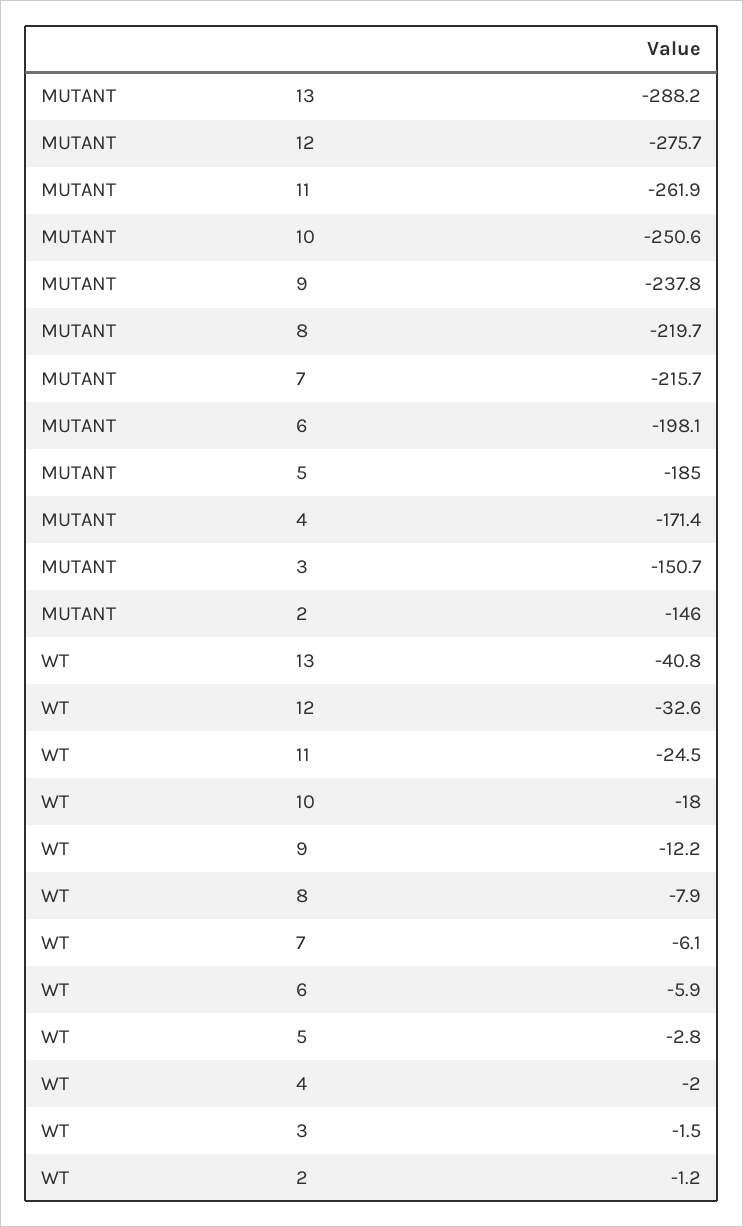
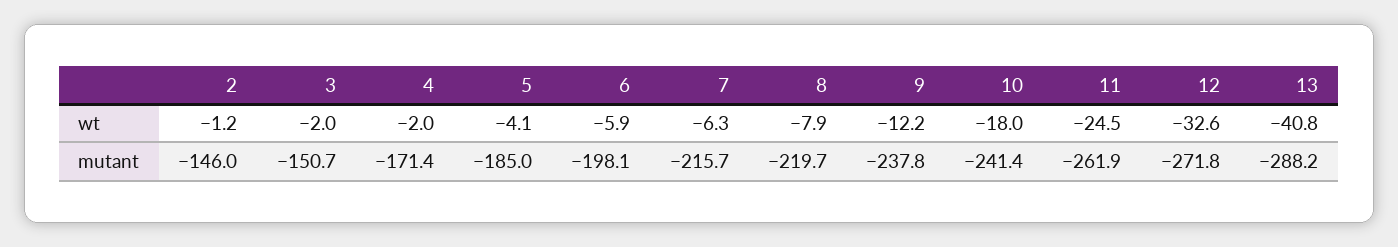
MUTANT, 12: -275.7 -> -271.8
MUTANT, 10: -250.6 -> -241.4
WT, 7: -6.1 -> -6.3
WT, 5: -2.8 -> -4.1
WT, 3: -1.5 -> -2

